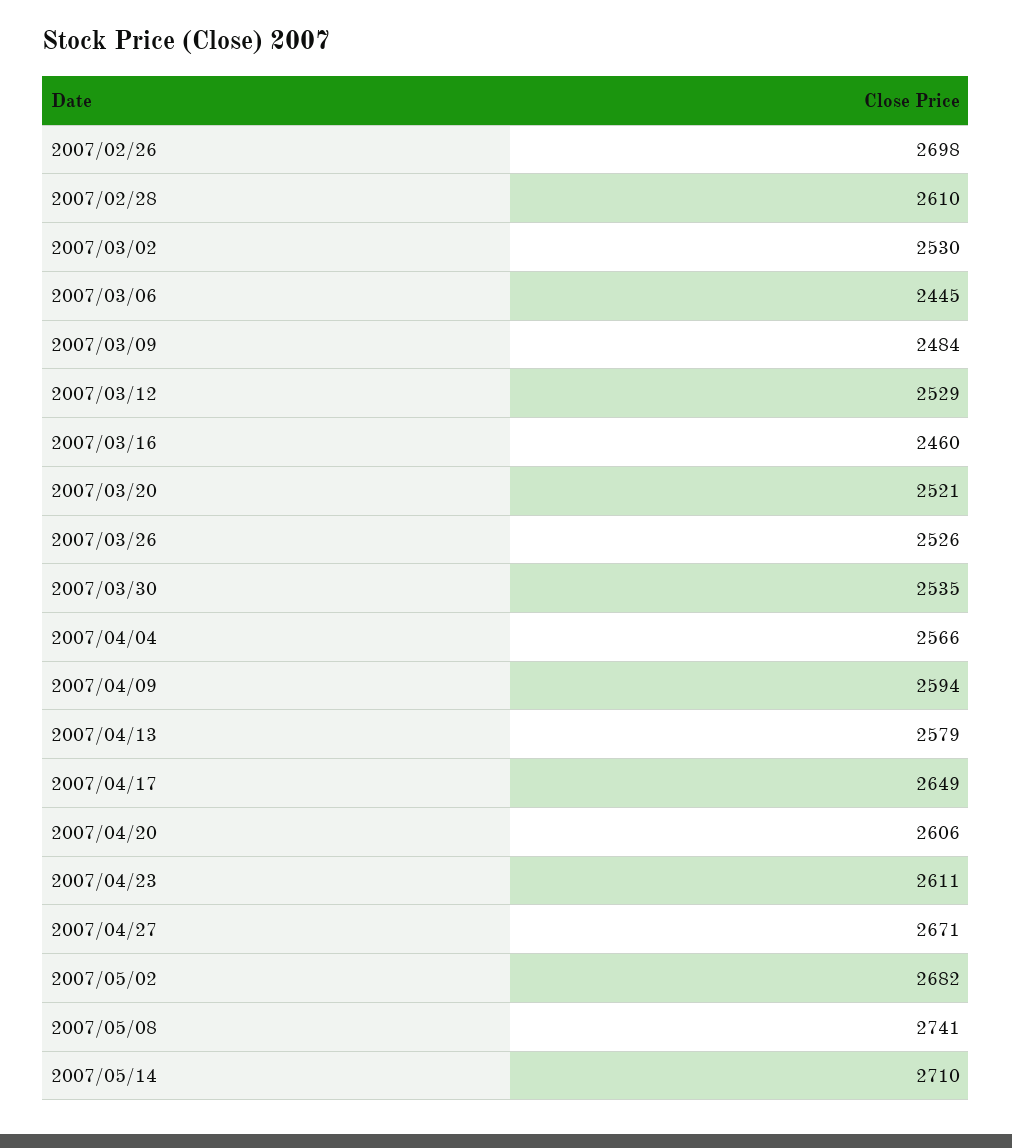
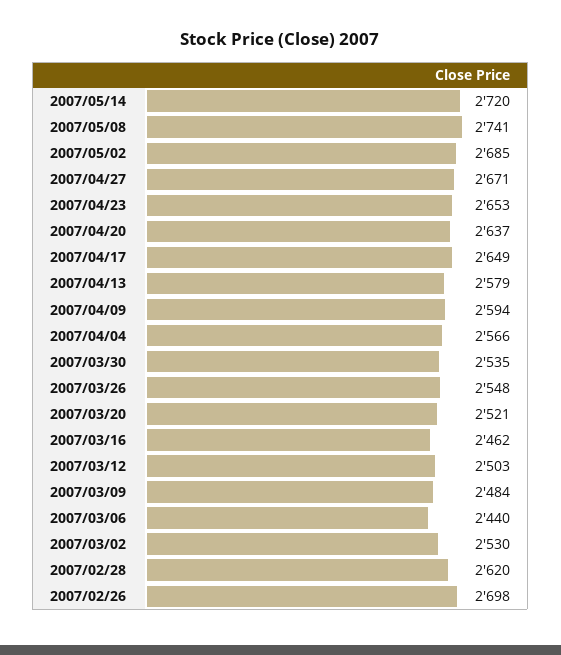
2007/02/28: 2610 -> 2620
2007/03/06: 2445 -> 2440
2007/03/12: 2529 -> 2503
2007/03/16: 2460 -> 2462
2007/03/26: 2526 -> 2548
2007/04/20: 2606 -> 2637
2007/04/23: 2611 -> 2653
2007/05/02: 2682 -> 2685
2007/05/14: 2710 -> 2720

